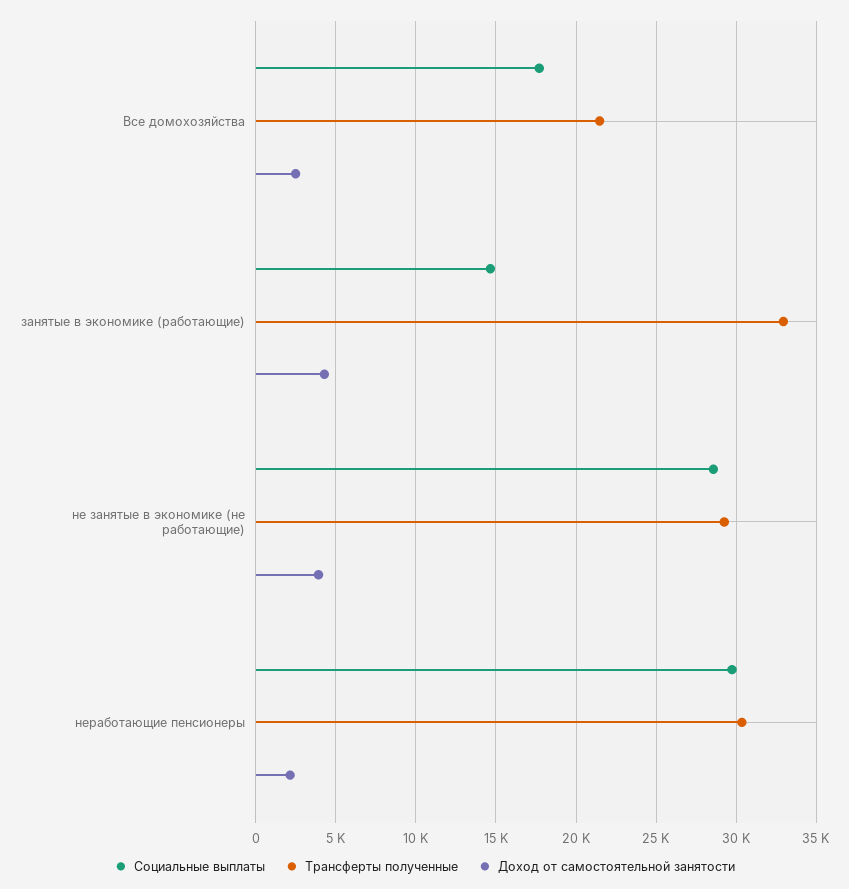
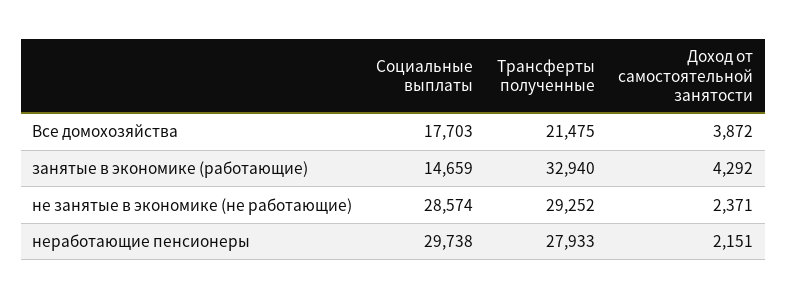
Доход от самостоятельной занятости, Все домохозяйства: 2500 -> 3872
Доход от самостоятельной занятости, не занятые в экономике (не работающие): 4000 -> 2371
Трансферты полученные, неработающие пенсионеры: 30500 -> 27933

